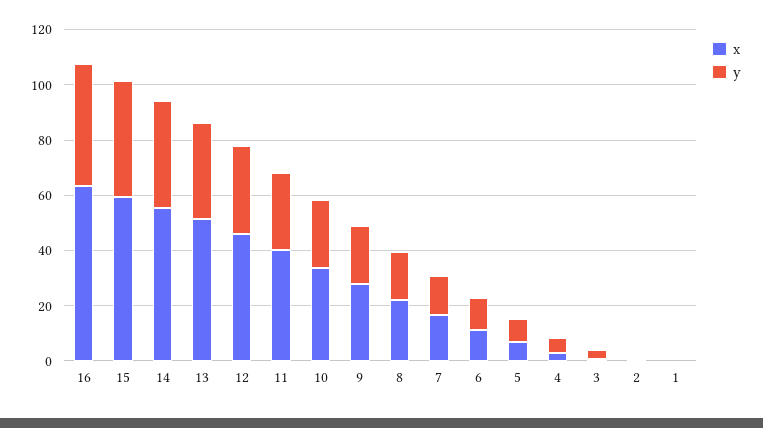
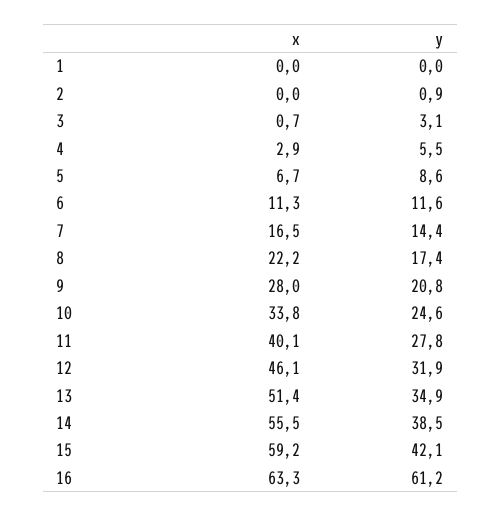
y, 16: 45 -> 61.2

